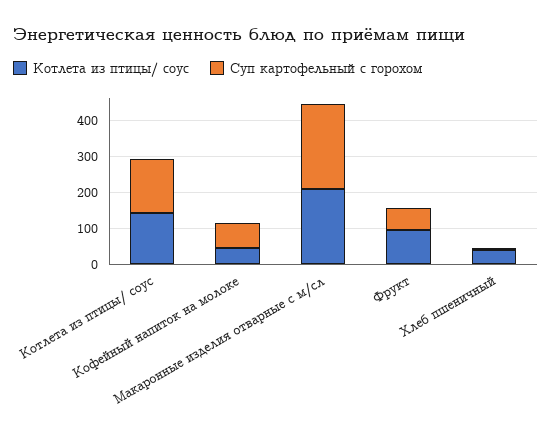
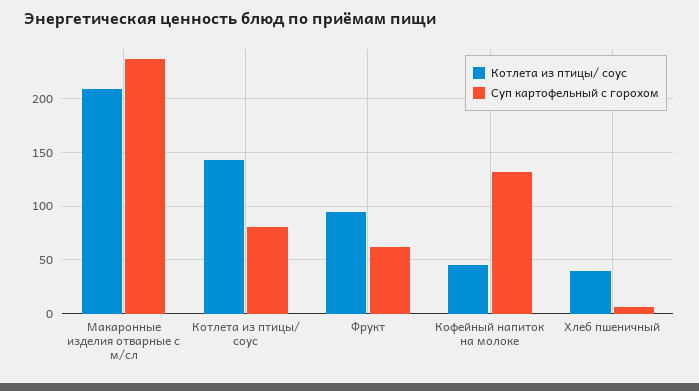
Суп картофельный с горохом, Котлета из птицы/ соус: 150 -> 80
Суп картофельный с горохом, Кофейный напиток на молоке: 75 -> 130

